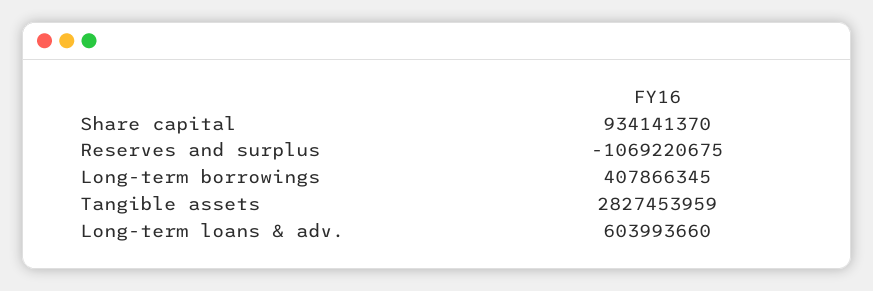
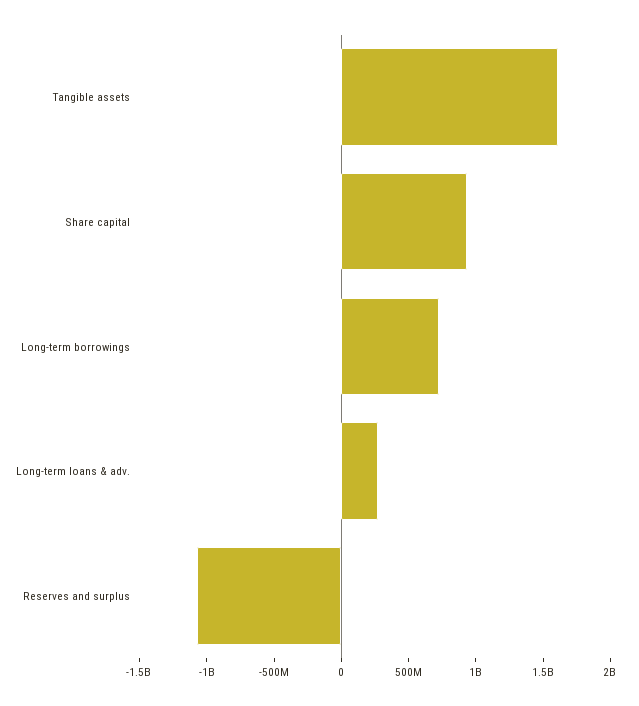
Long-term borrowings: 407866345 -> 700000000
Tangible assets: 2827453959 -> 1600000000
Long-term loans & adv.: 603993660 -> 300000000

